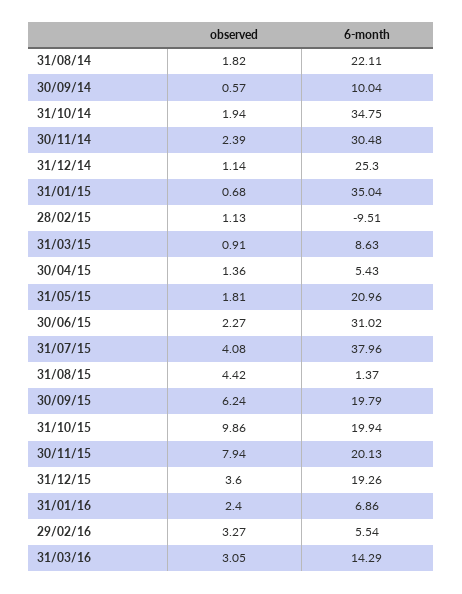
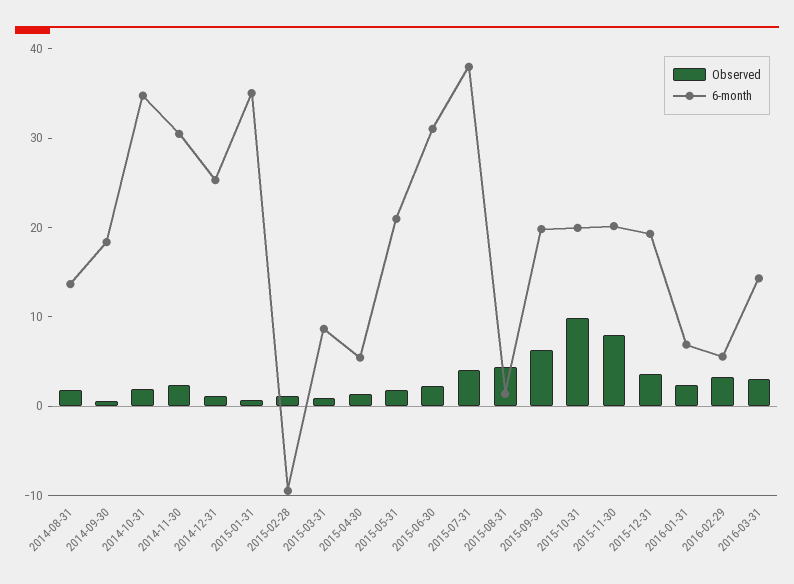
6-month, 31/08/14: 22.11 -> 14
6-month, 30/09/14: 10.04 -> 18

